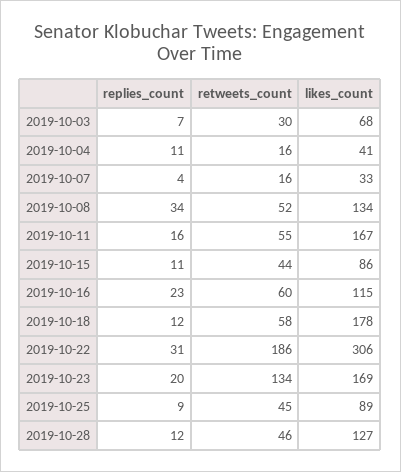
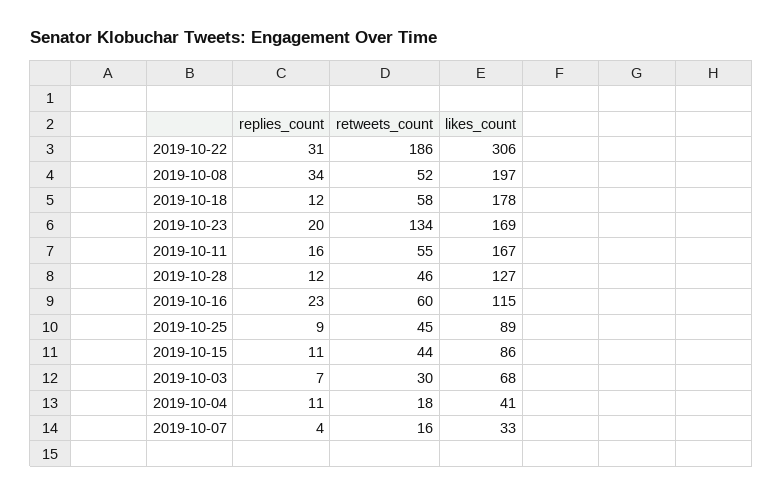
retweets_count, 2019-10-04: 16 -> 18
likes_count, 2019-10-08: 134 -> 197

